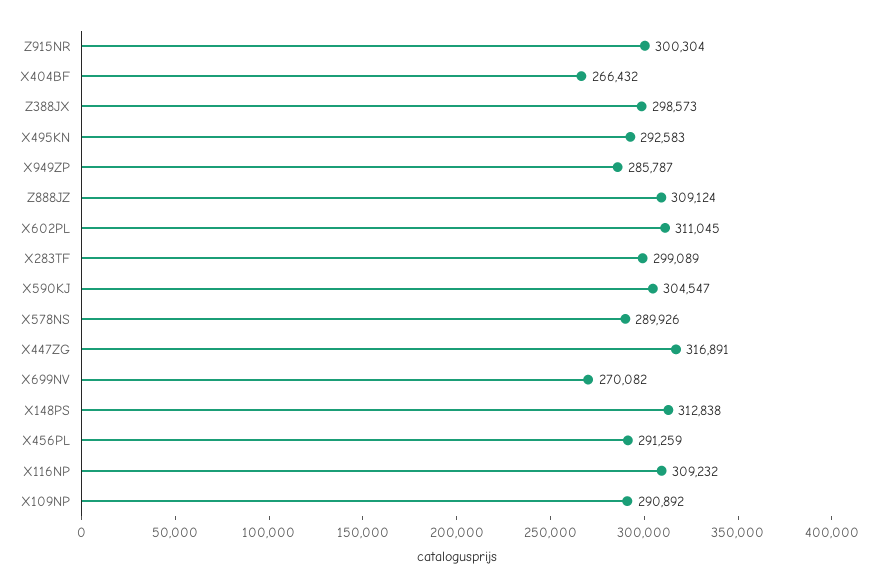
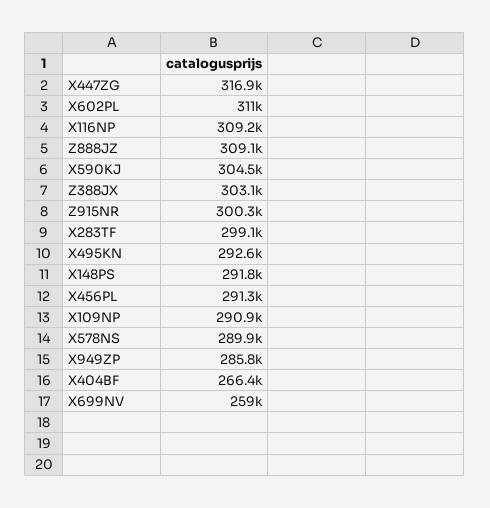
Z388JX: 298573 -> 303100
X699NV: 270082 -> 259000
X148PS: 312838 -> 291800

